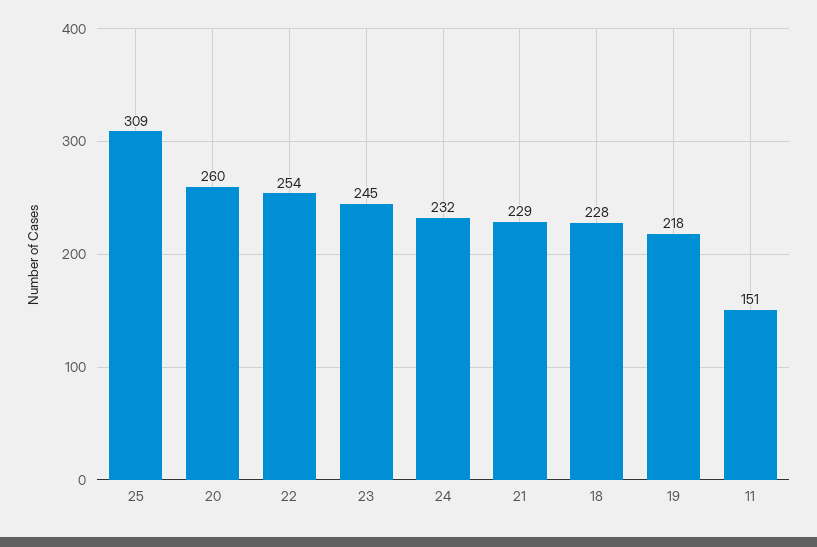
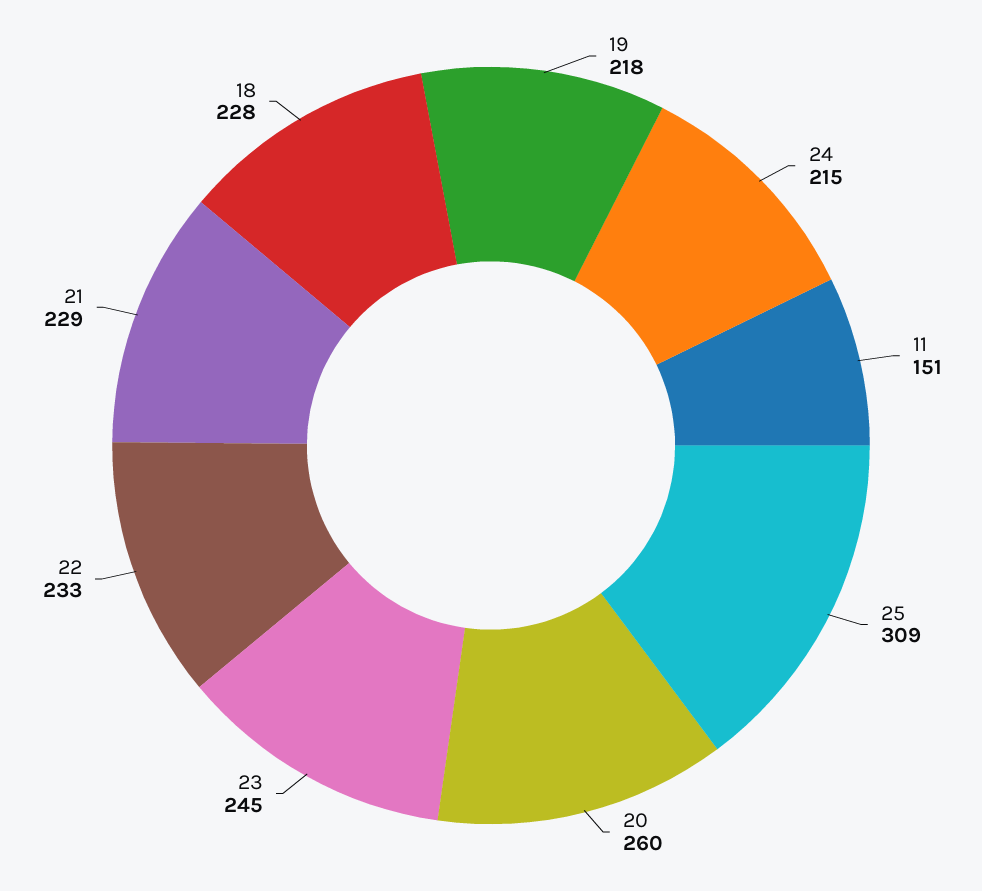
22: 254 -> 233
24: 232 -> 215

